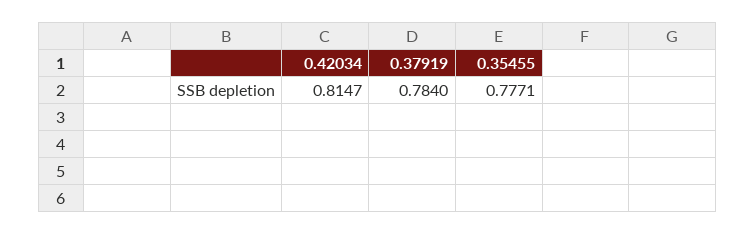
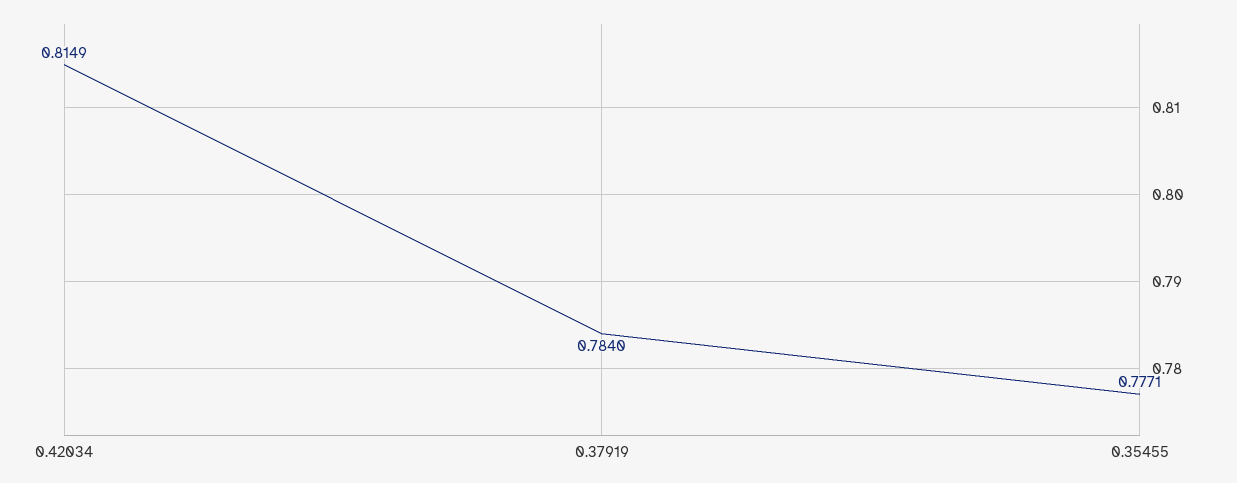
0.42034: 0.8147 -> 0.8149

